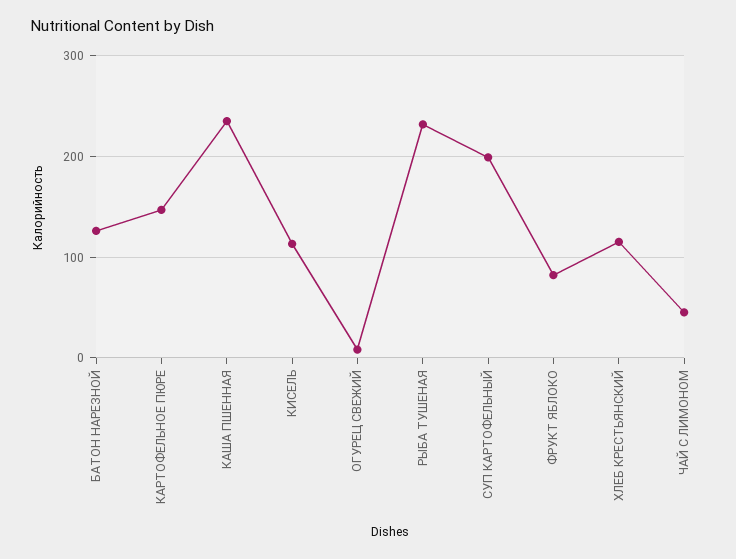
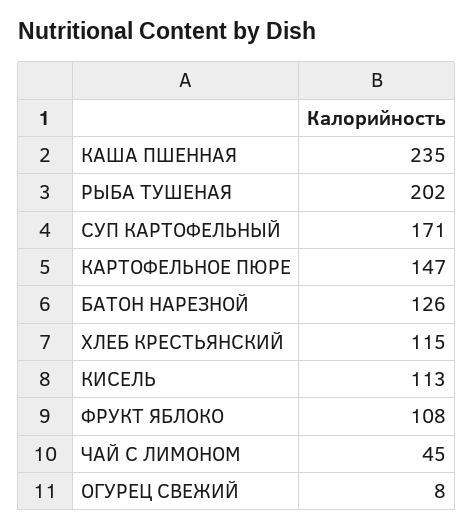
РЫБА ТУШЕНАЯ: 230 -> 202
СУП КАРТОФЕЛЬНЫЙ: 200 -> 171
ФРУКТ ЯБЛОКО: 80 -> 108

